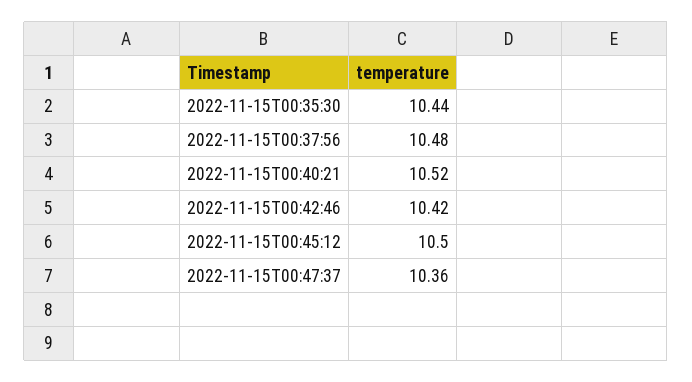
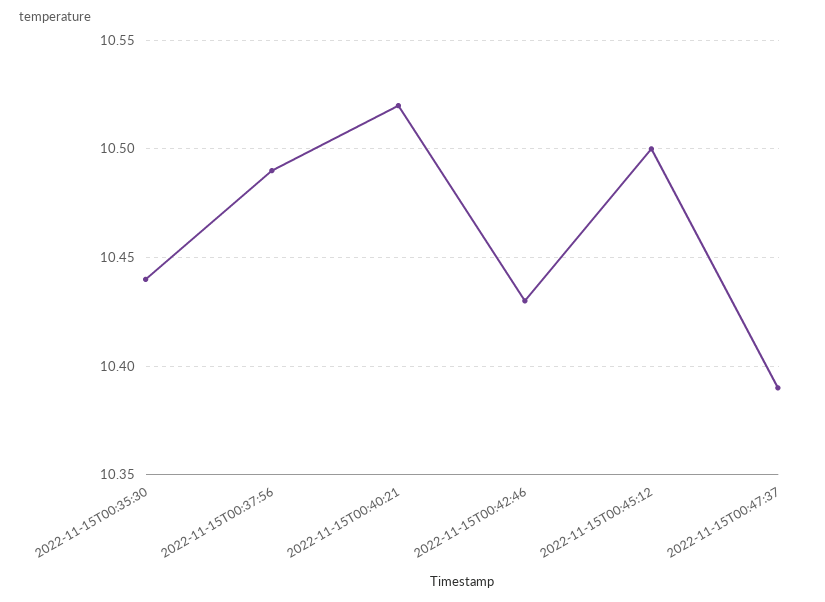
2022-11-15T00:37:56: 10.48 -> 10.49
2022-11-15T00:42:46: 10.42 -> 10.43
2022-11-15T00:47:37: 10.36 -> 10.39

